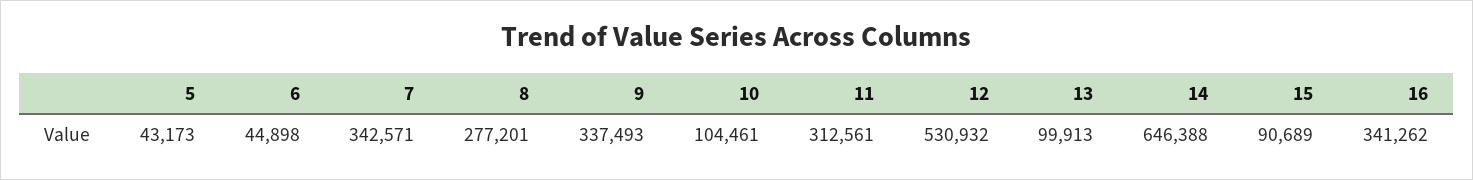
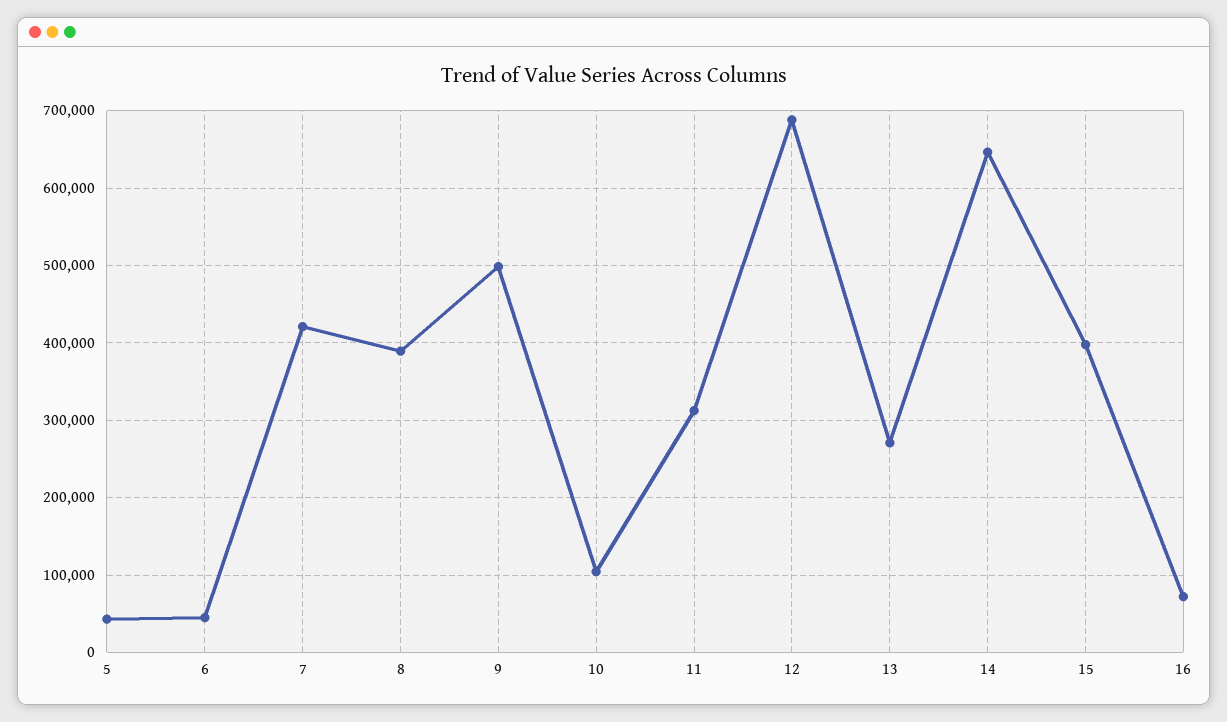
7: 342571 -> 420000
8: 277201 -> 390000
9: 337493 -> 500000
12: 530932 -> 690000
13: 99913 -> 270000
15: 90689 -> 400000
16: 341262 -> 70000

